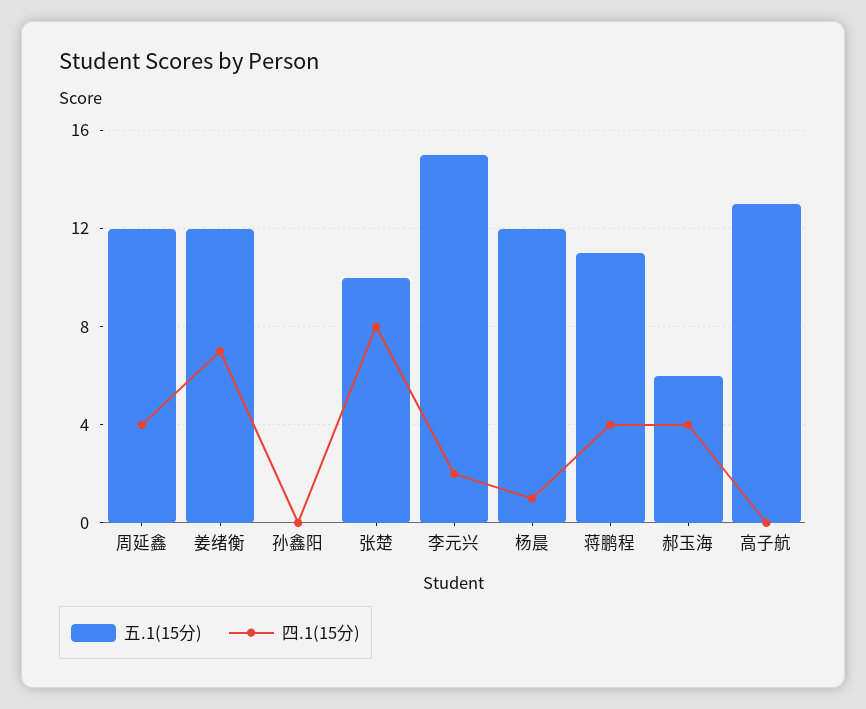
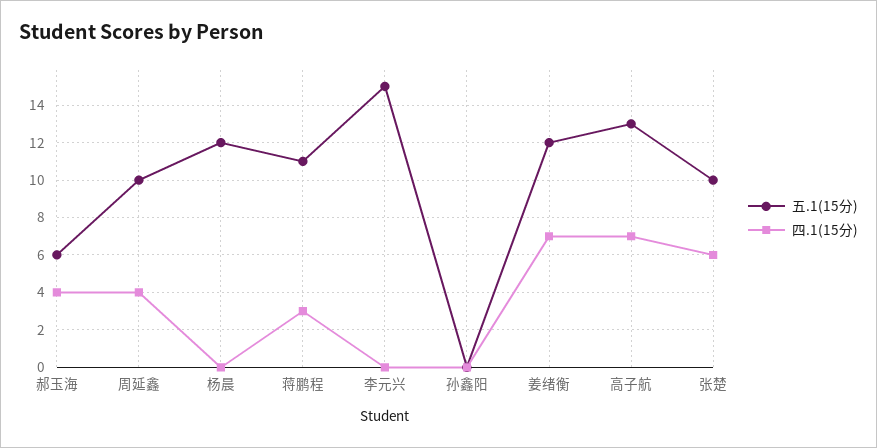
五.1(15分), 周延鑫: 12 -> 10
四.1(15分), 张楚: 8 -> 6
四.1(15分), 李元兴: 2 -> 0
四.1(15分), 杨晨: 1 -> 0
四.1(15分), 蒋鹏程: 4 -> 3
四.1(15分), 高子航: 0 -> 7

